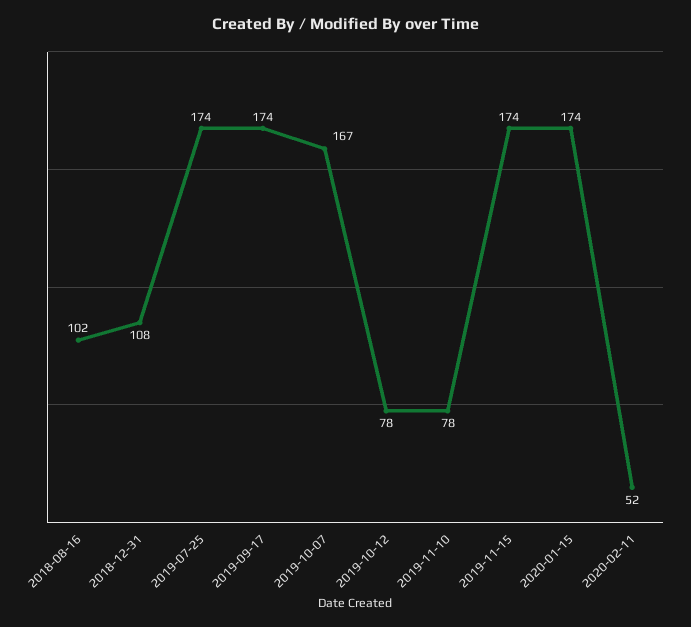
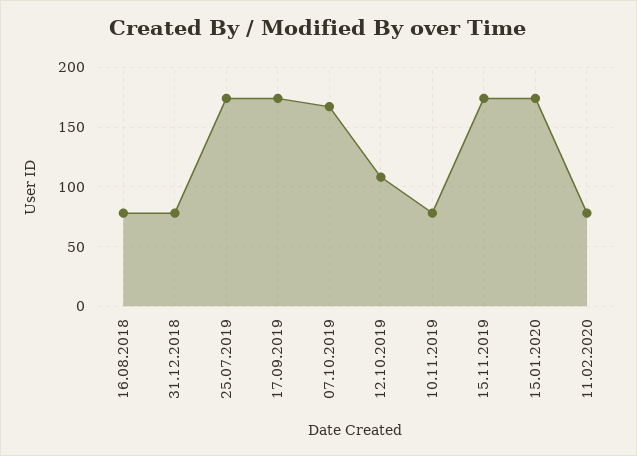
2018-08-16: 102 -> 80
2018-12-31: 108 -> 80
2019-10-12: 78 -> 110
2020-02-11: 52 -> 80

